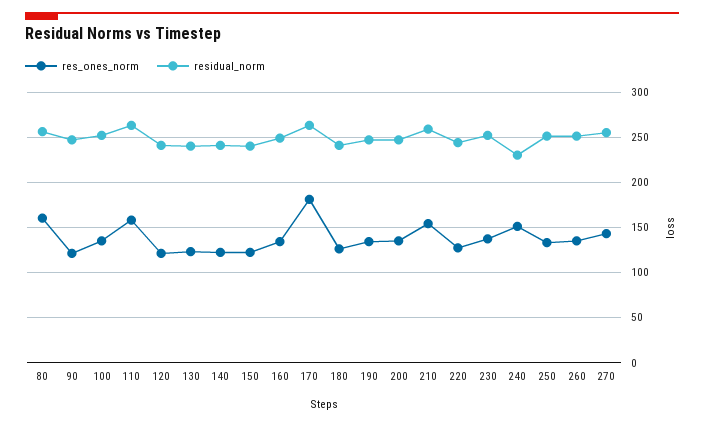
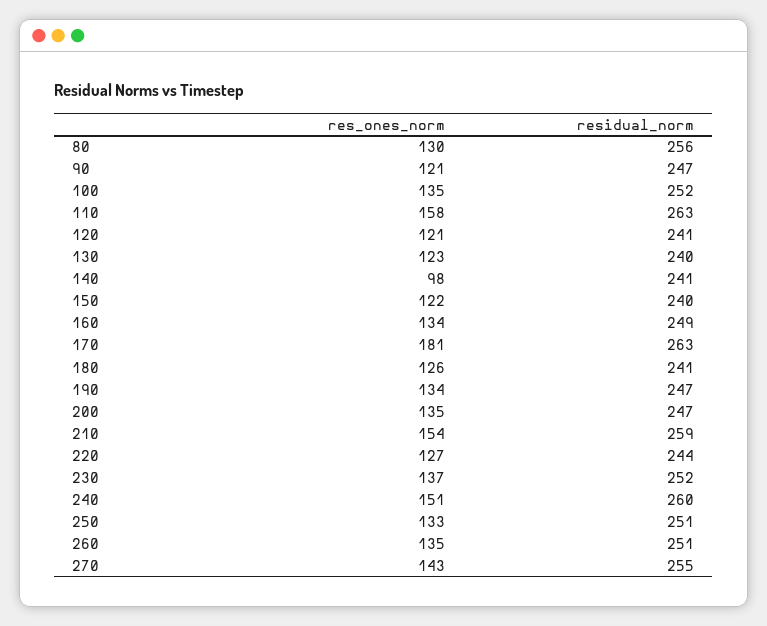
res_ones_norm, 80: 160 -> 130
res_ones_norm, 140: 120 -> 98
residual_norm, 240: 230 -> 260

